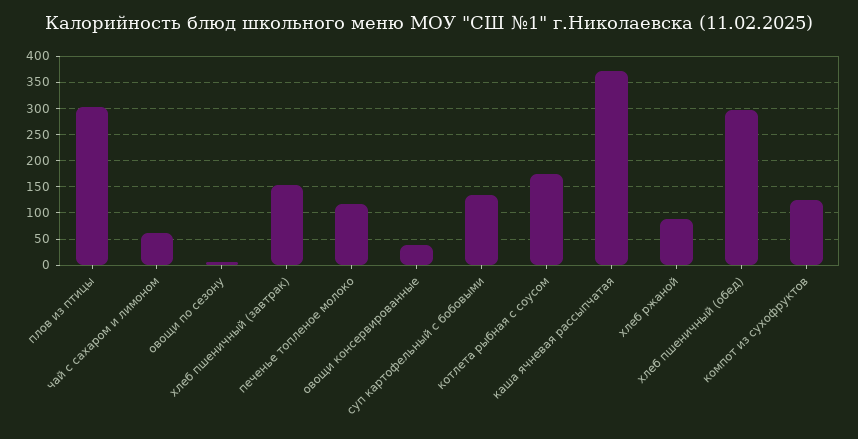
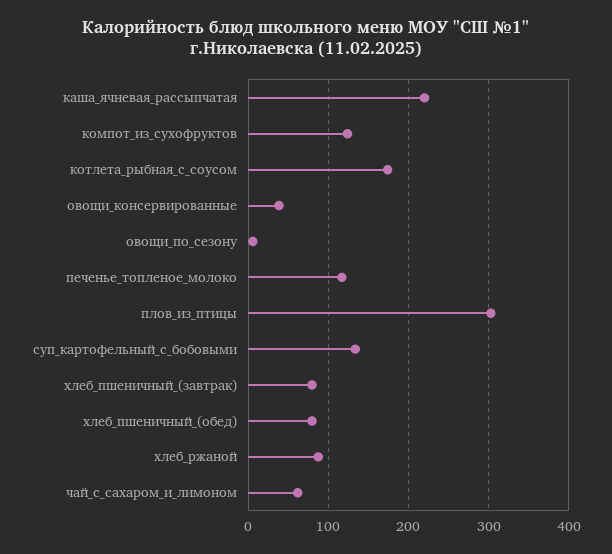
хлеб пшеничный (завтрак): 150 -> 80
каша ячневая рассыпчатая: 375 -> 220
хлеб пшеничный (обед): 300 -> 80

